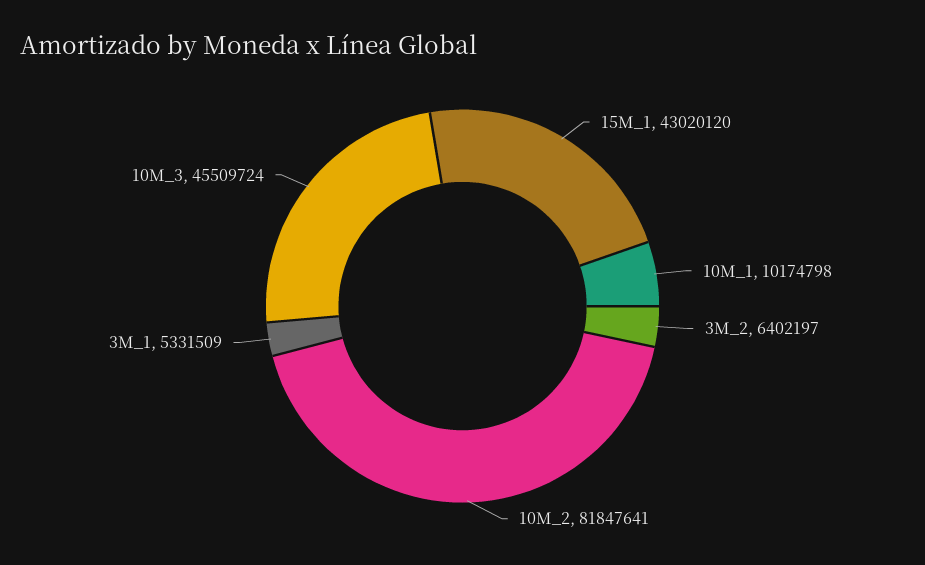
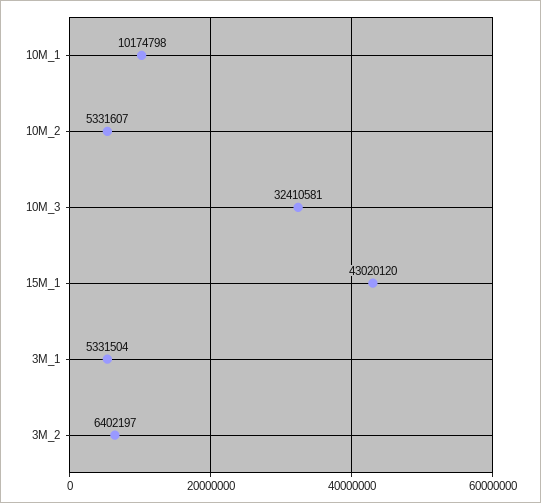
10M_2: 81847641 -> 5331607
3M_1: 5331509 -> 5331504
10M_3: 45509724 -> 32410581

